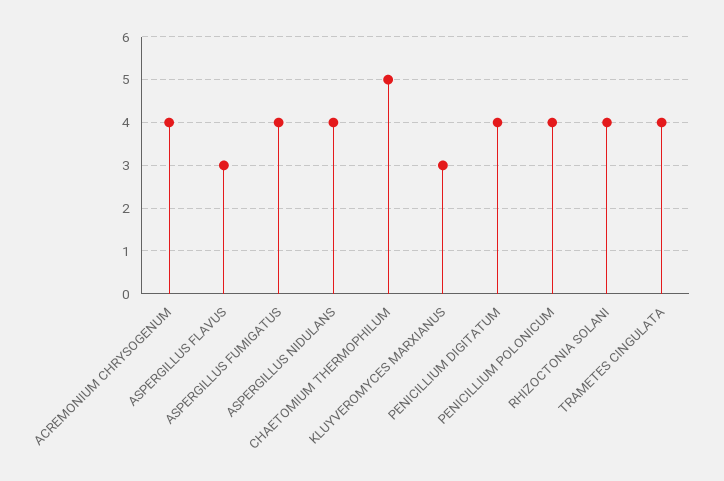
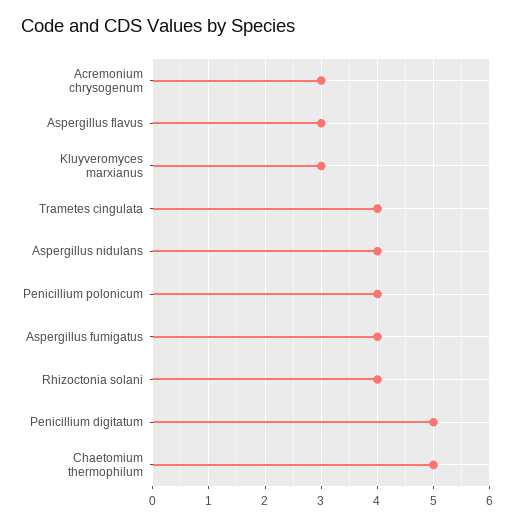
ACREMONIUM CHRYSOGENUM: 4 -> 3
PENICILLIUM DIGITATUM: 4 -> 5

